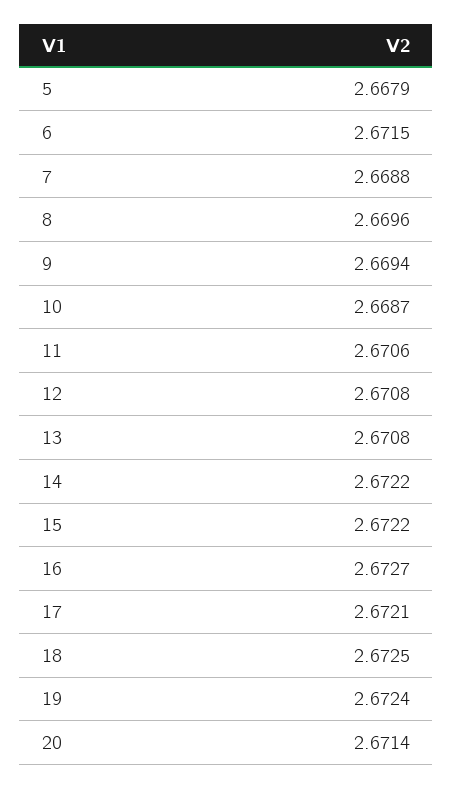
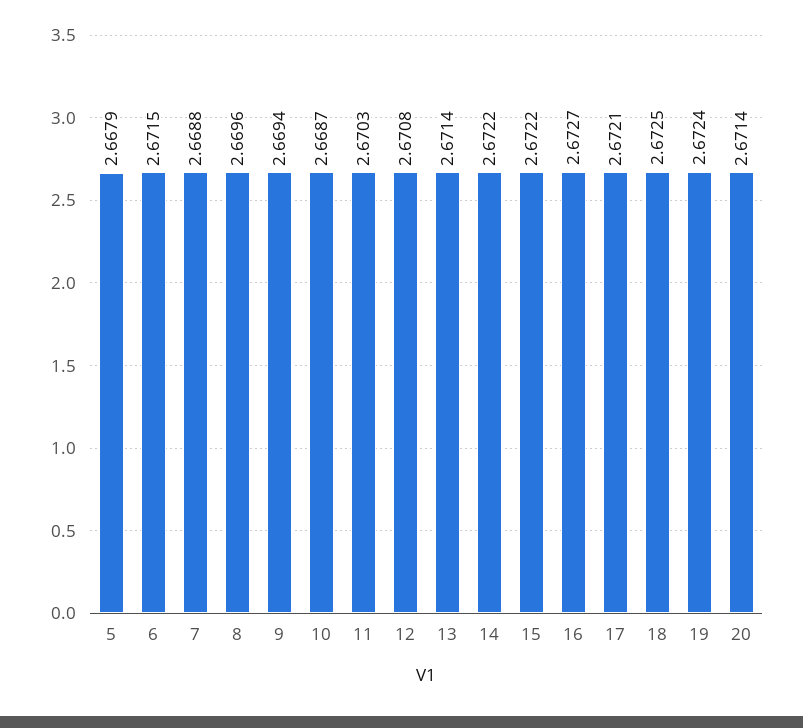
11: 2.6706 -> 2.6703
13: 2.6708 -> 2.6714

